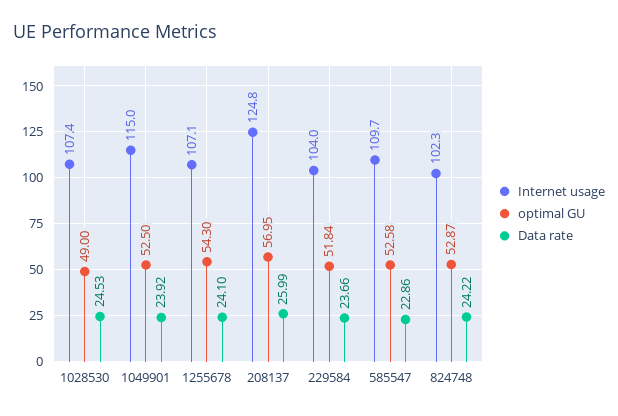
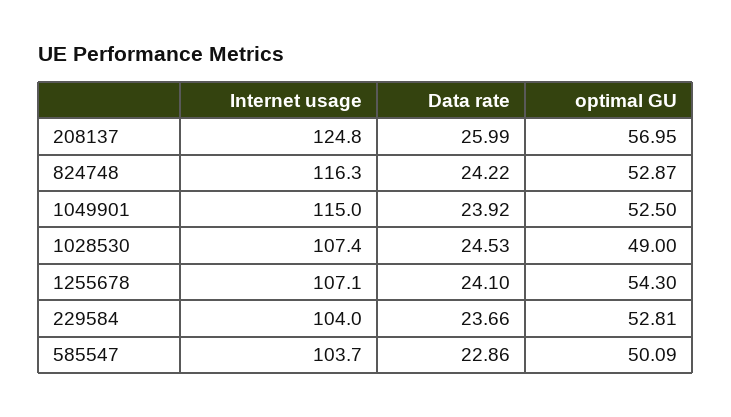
optimal GU, 229584: 51.84 -> 52.81
Internet usage, 585547: 109.7 -> 103.7
optimal GU, 585547: 52.58 -> 50.09
Internet usage, 824748: 102.3 -> 116.3

